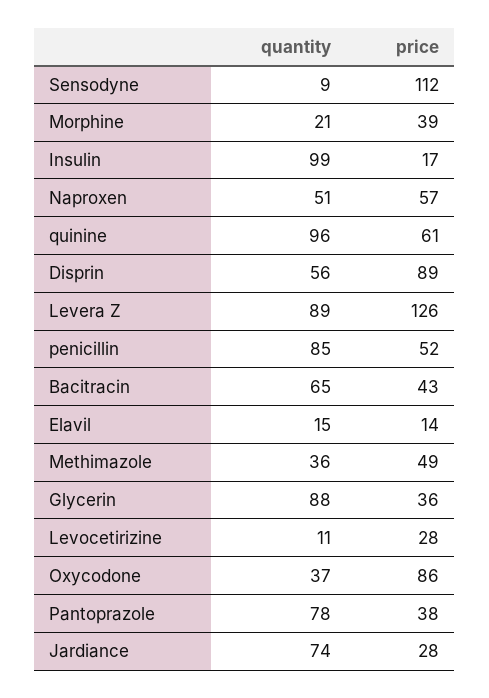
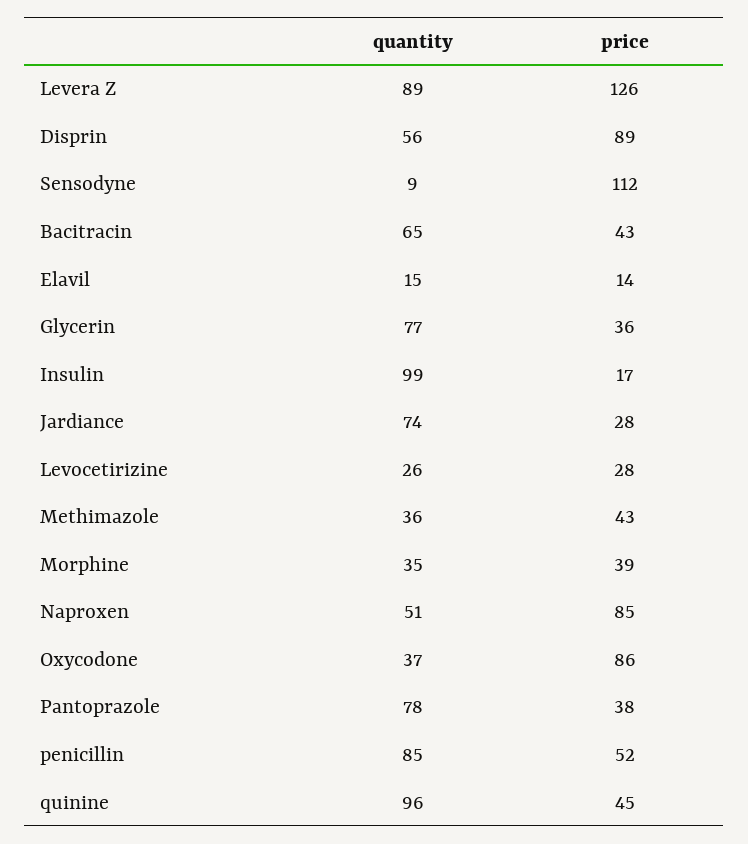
quantity, Morphine: 21 -> 35
price, Naproxen: 57 -> 85
price, quinine: 61 -> 45
price, Methimazole: 49 -> 43
quantity, Glycerin: 88 -> 77
quantity, Levocetirizine: 11 -> 26

